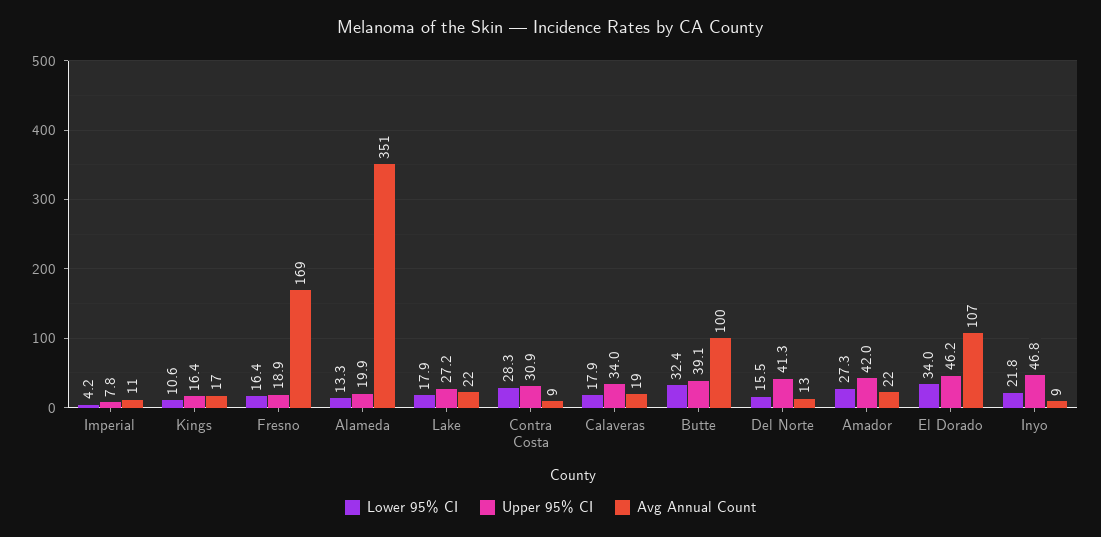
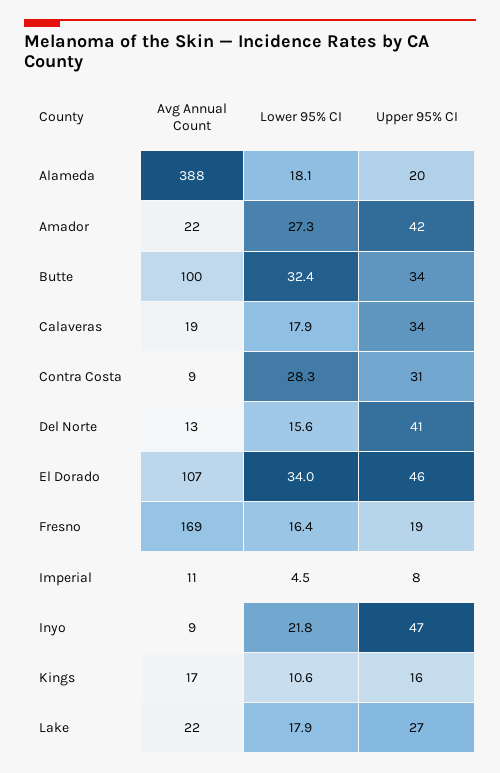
Lower 95% CI, Imperial: 4.2 -> 4.5
Lower 95% CI, Alameda: 13.3 -> 18.1
Avg Annual Count, Alameda: 351 -> 388
Upper 95% CI, Butte: 39.1 -> 34
Lower 95% CI, Del Norte: 15.5 -> 15.6

